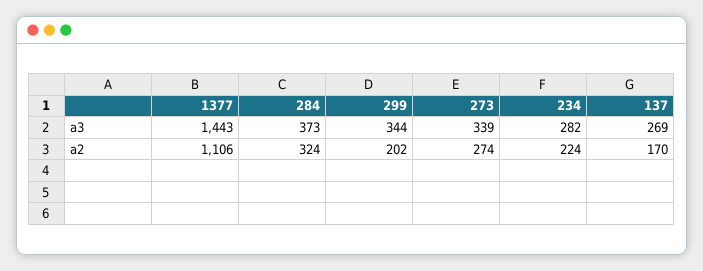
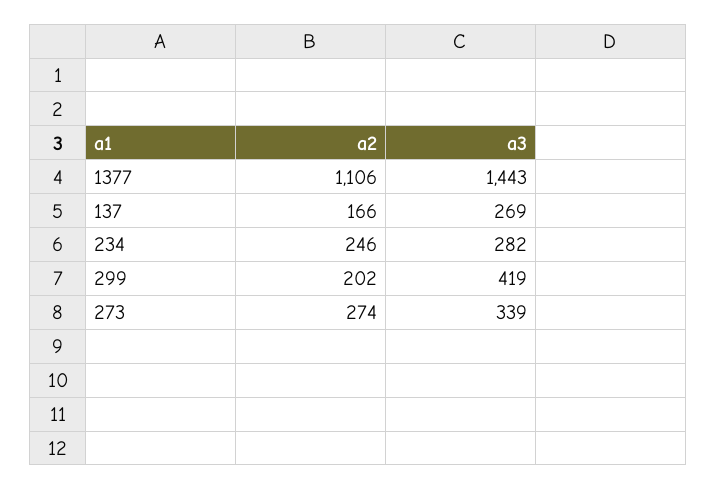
284, a3: 373 -> none
299, a3: 344 -> 419
284, a2: 324 -> none
234, a2: 224 -> 246
137, a2: 170 -> 166

